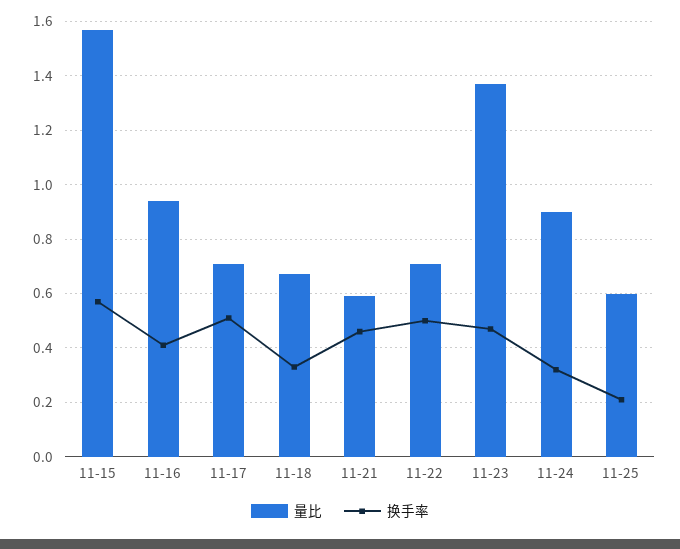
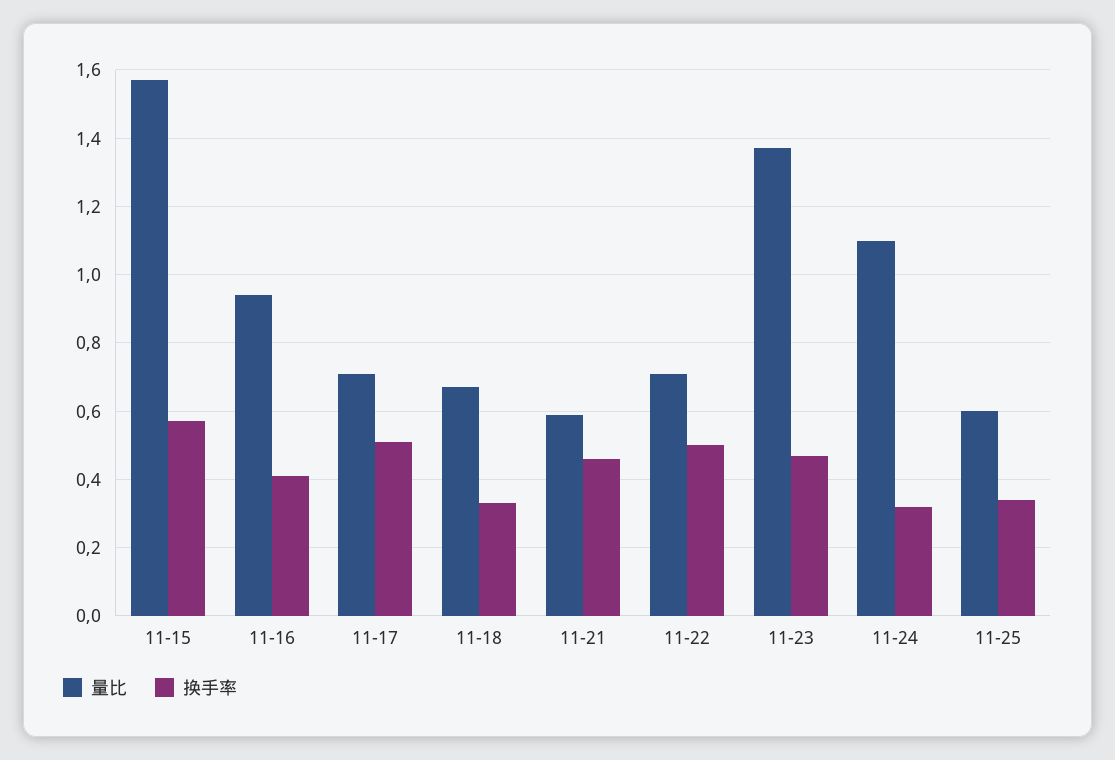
量比, 11-24: 0.9 -> 1.1
换手率, 11-25: 0.2 -> 0.35

